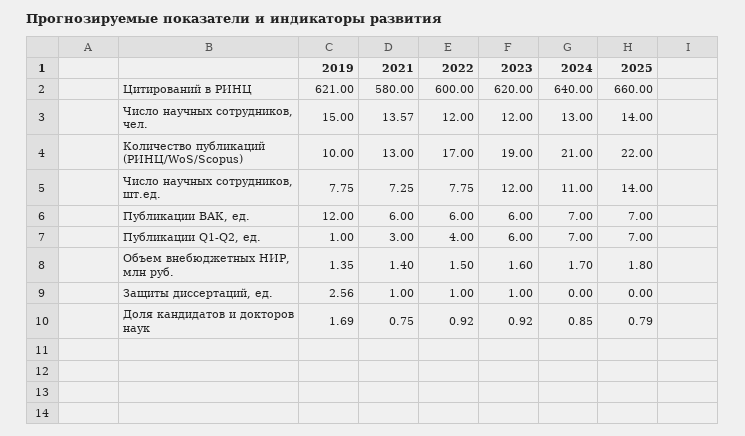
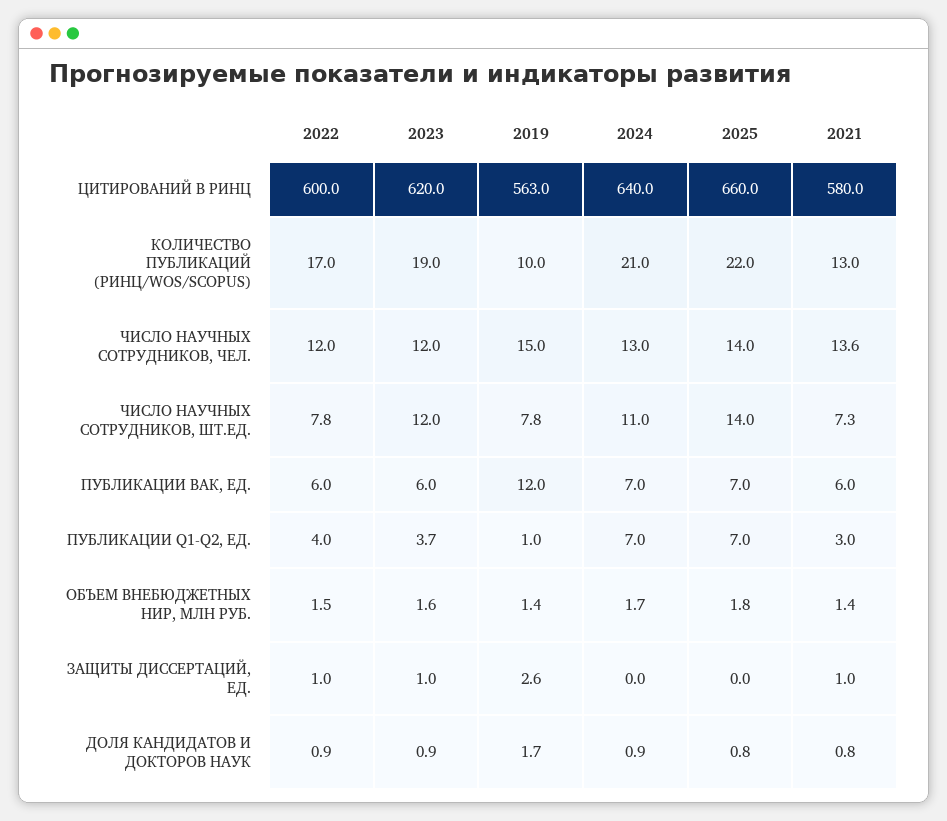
2019, Цитирований в РИНЦ: 621 -> 563
2023, Публикации Q1-Q2, ед.: 6 -> 3.7

